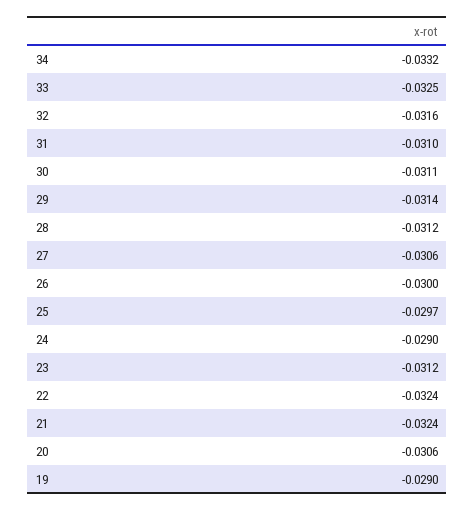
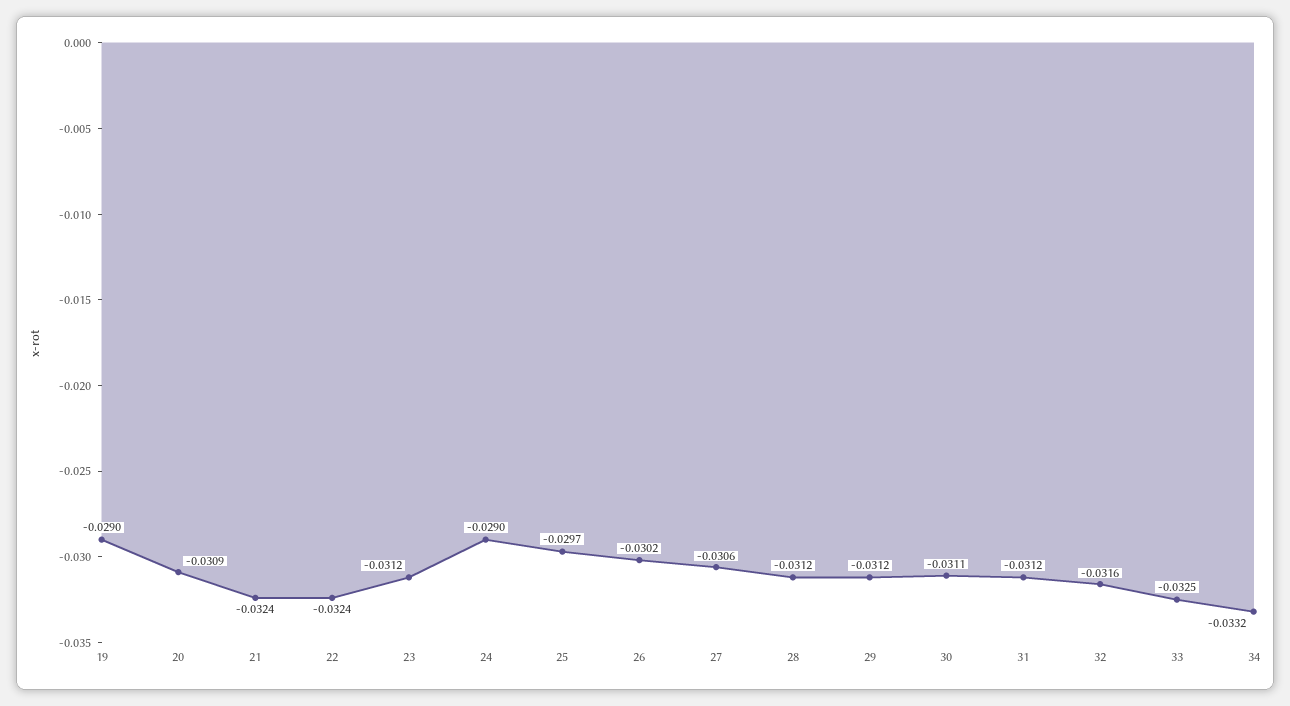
31: -0.031 -> -0.0312
29: -0.0314 -> -0.0312
26: -0.03 -> -0.0302
20: -0.0306 -> -0.0309

